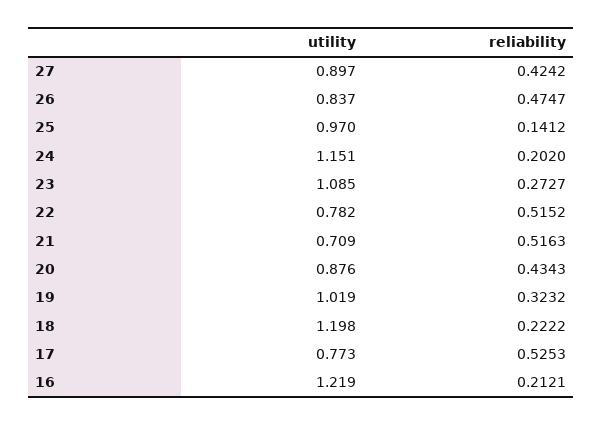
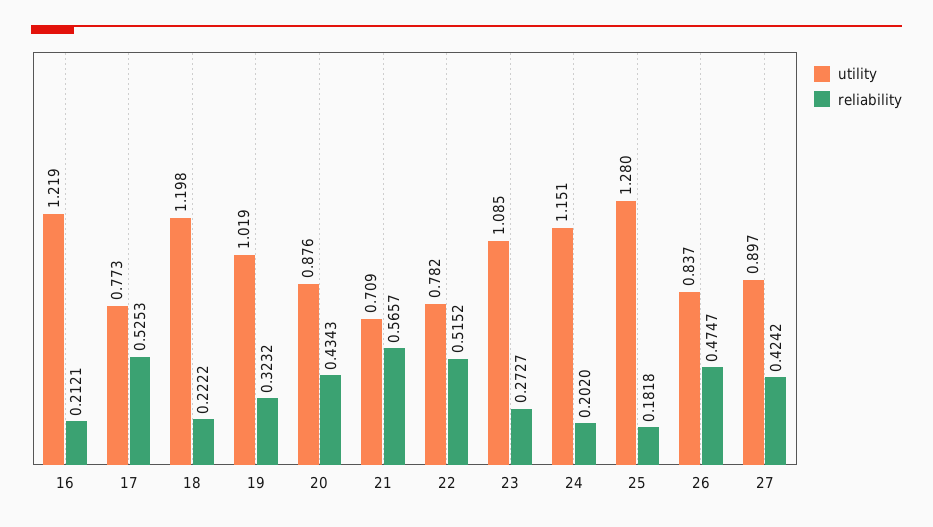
utility, 25: 0.97 -> 1.28
reliability, 25: 0.1412 -> 0.1818
reliability, 21: 0.5163 -> 0.5657

